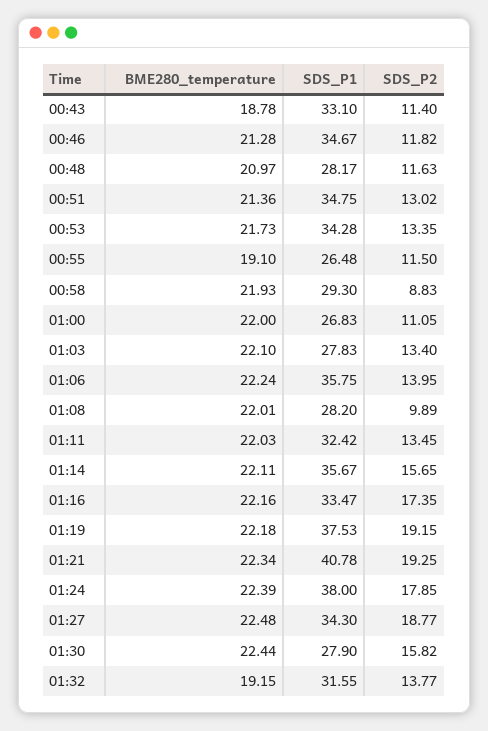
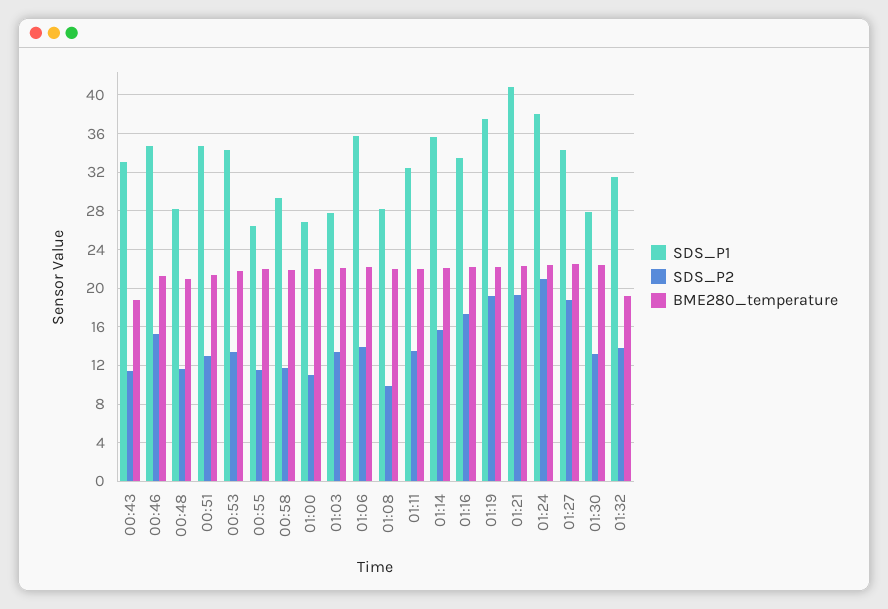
SDS_P2, 00:46: 11.82 -> 15
BME280_temperature, 00:55: 19.1 -> 22
SDS_P2, 00:58: 8.83 -> 12
SDS_P2, 01:24: 17.85 -> 21
SDS_P2, 01:30: 15.82 -> 13

